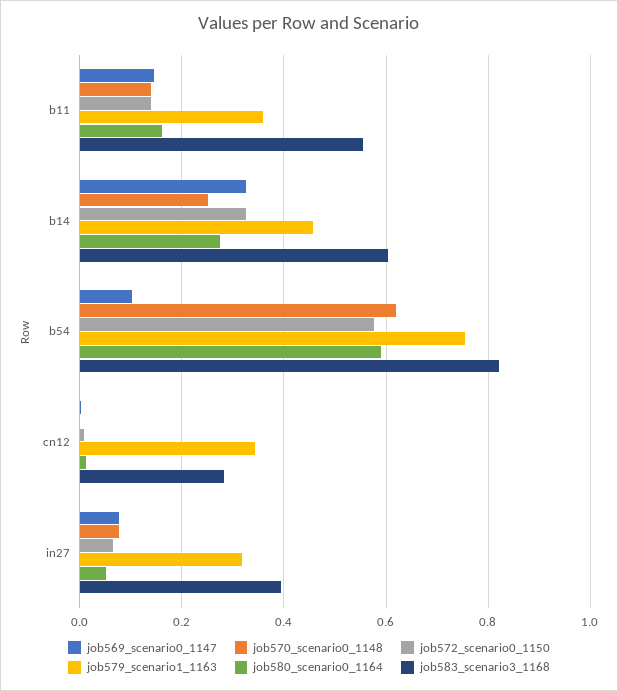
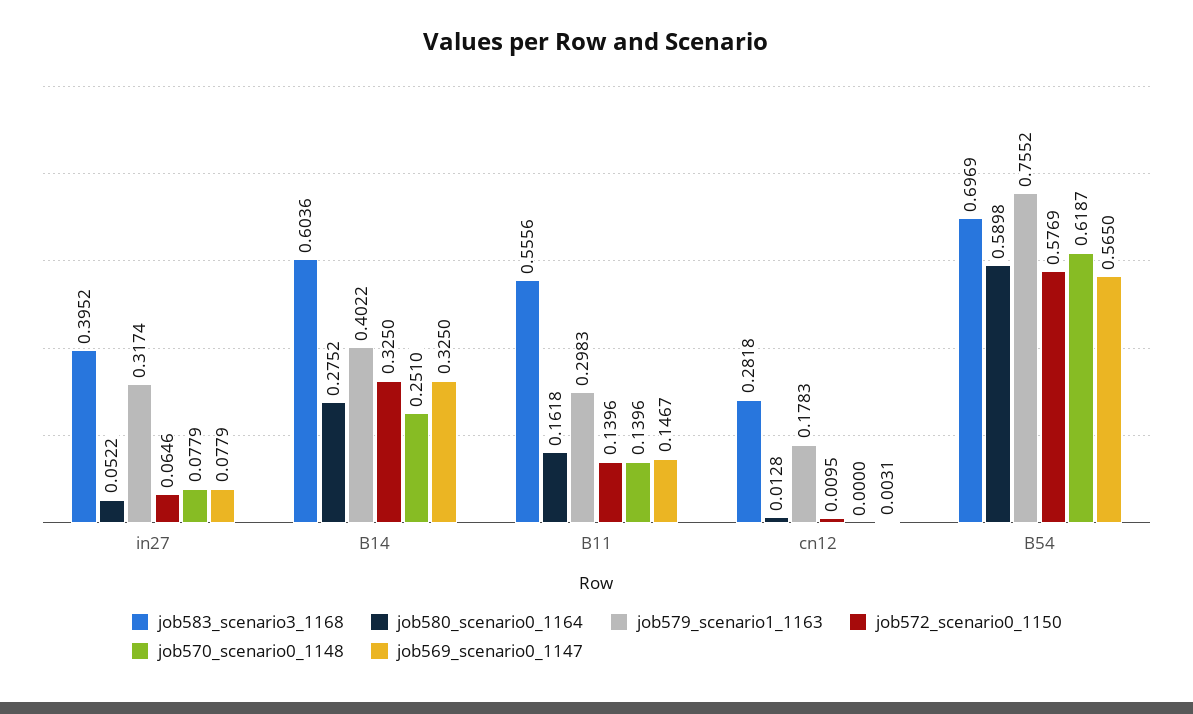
job579_scenario1_1163, b11: 0.36 -> 0.2983
job579_scenario1_1163, b14: 0.46 -> 0.4022
job569_scenario0_1147, b54: 0.1 -> 0.565
job583_scenario3_1168, b54: 0.82 -> 0.6969
job579_scenario1_1163, cn12: 0.34 -> 0.1783

